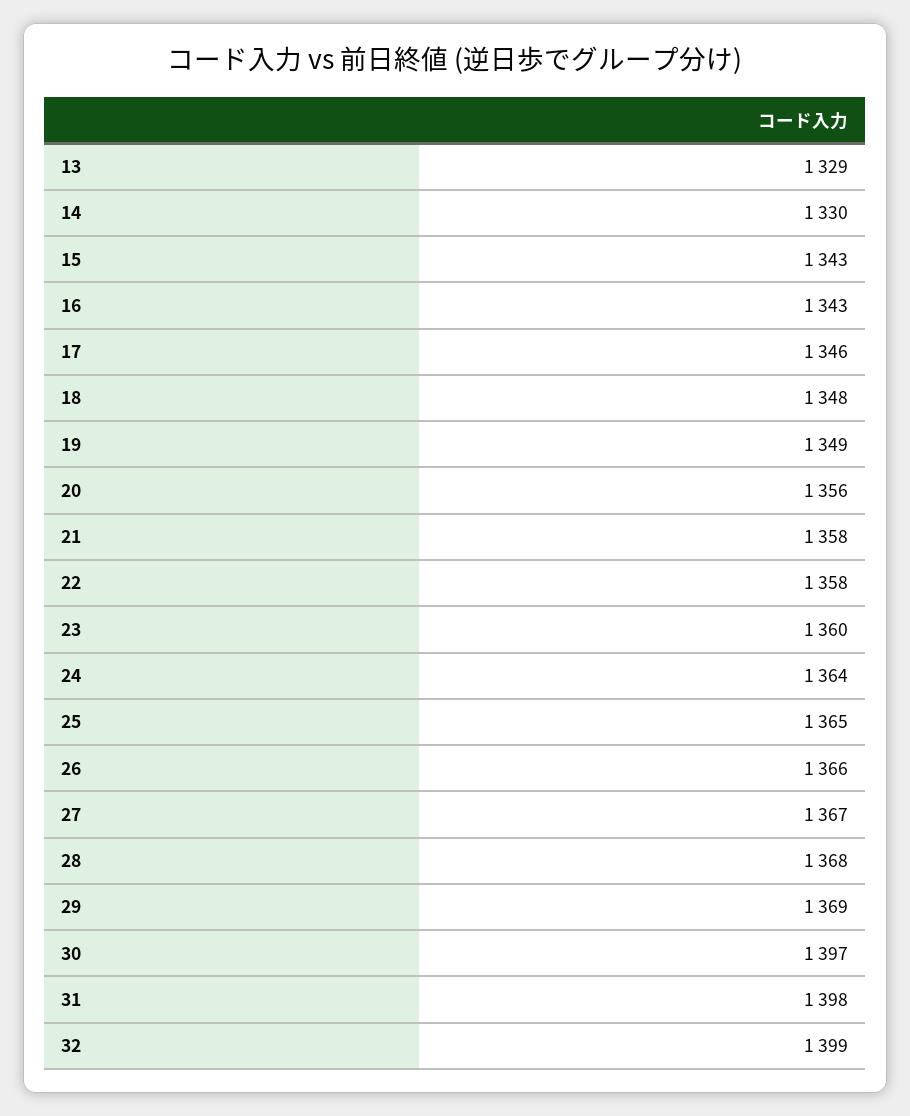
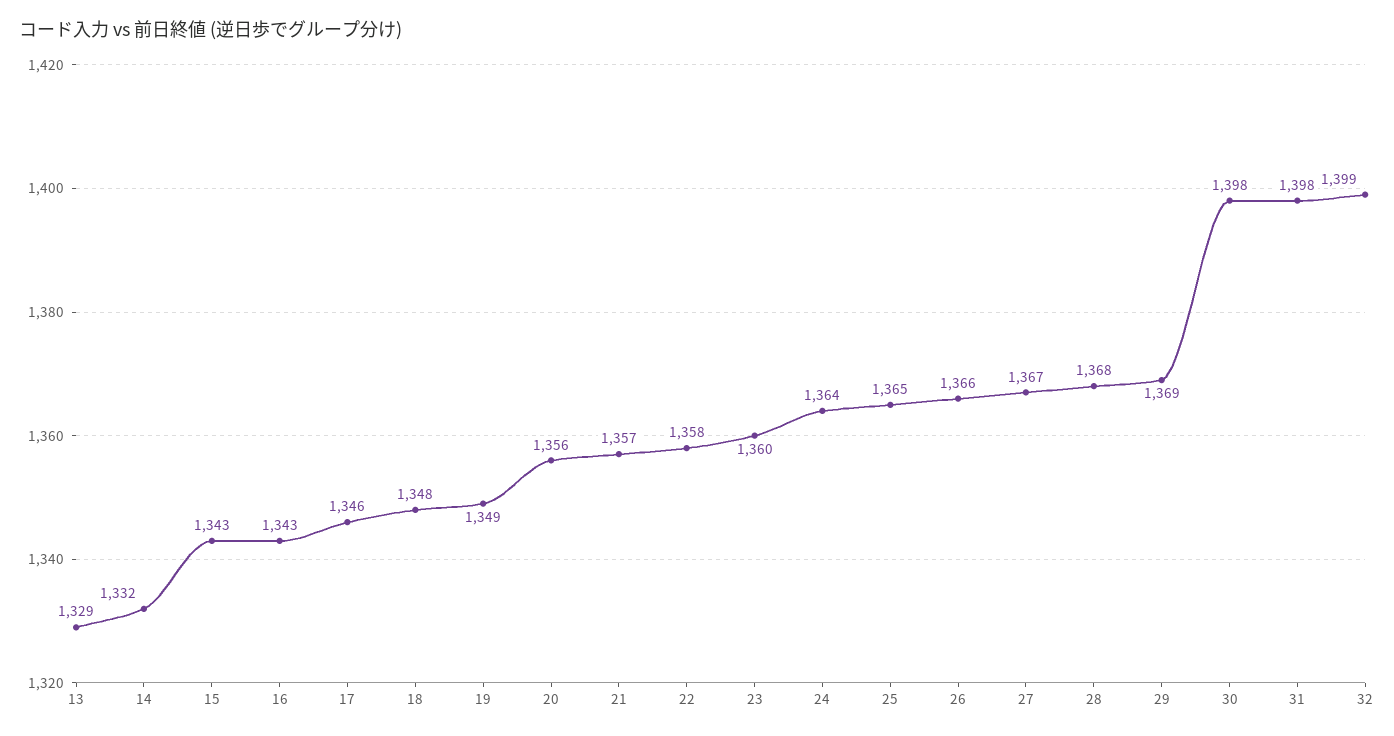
14: 1330 -> 1332
21: 1358 -> 1357
30: 1397 -> 1398

